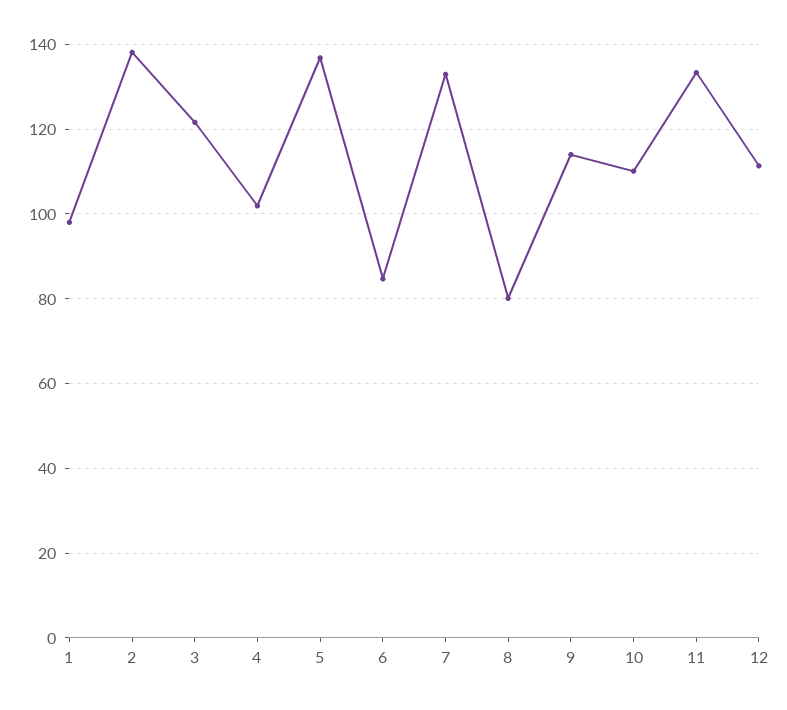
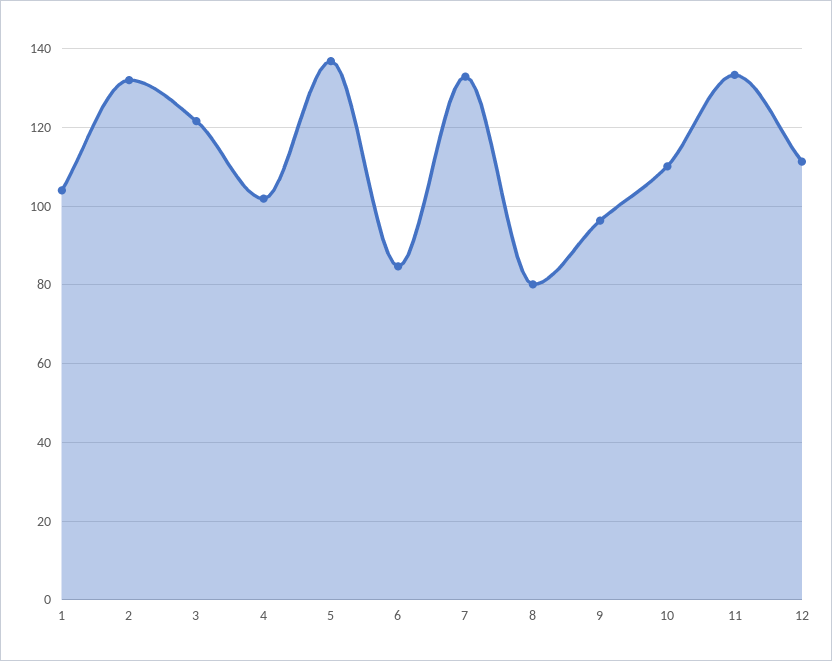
1: 98 -> 104
2: 138 -> 132
9: 114 -> 96

